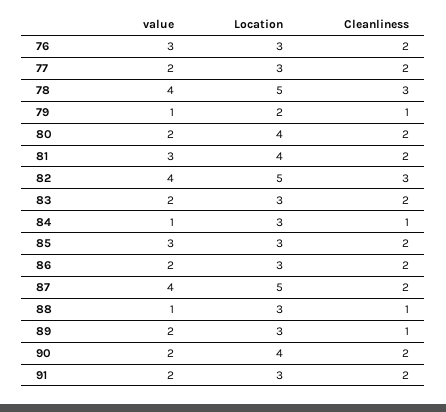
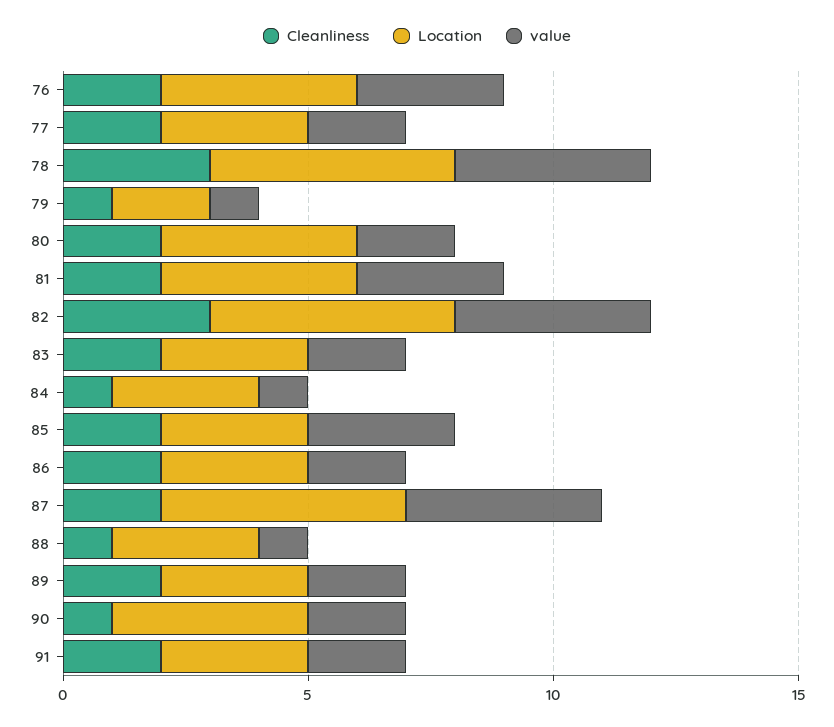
Location, 76: 3 -> 4
Cleanliness, 89: 1 -> 2
Cleanliness, 90: 2 -> 1

